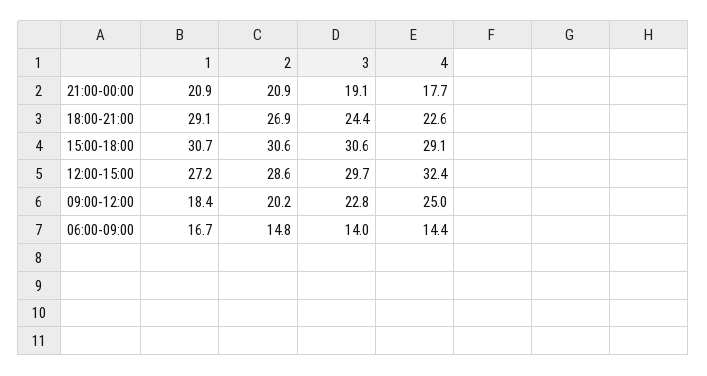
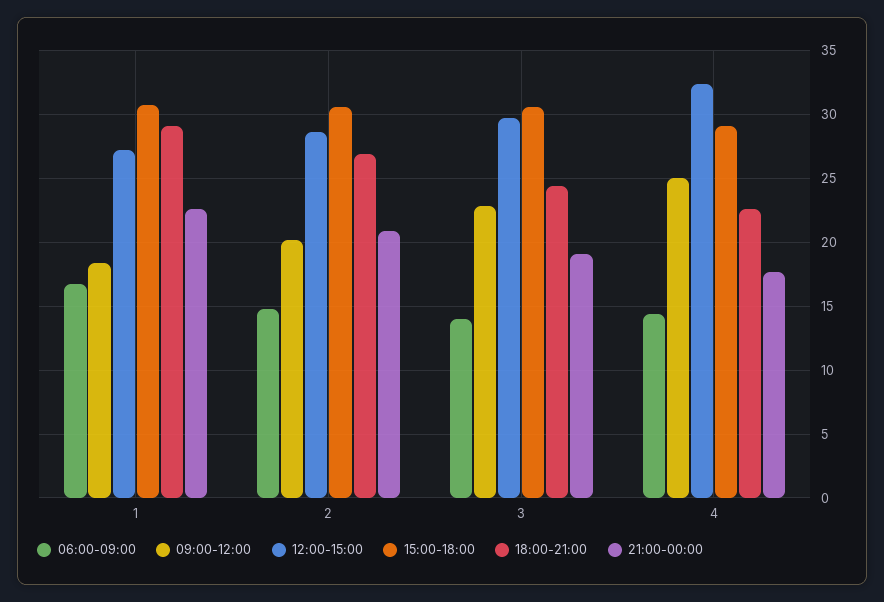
21:00-00:00, 1: 20.9 -> 22.5

